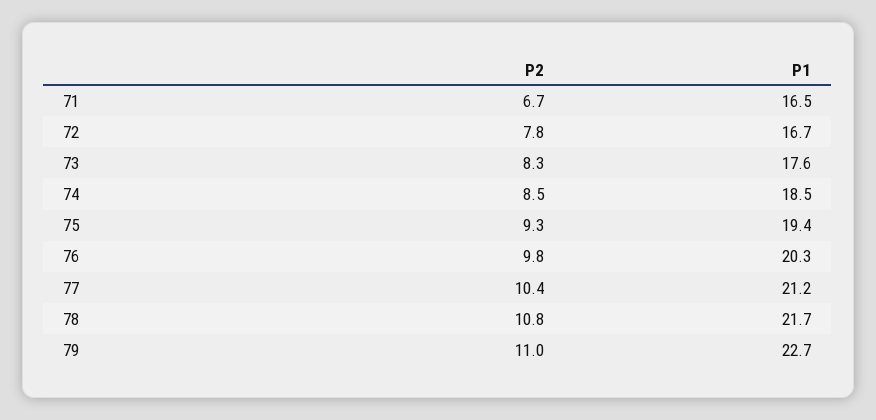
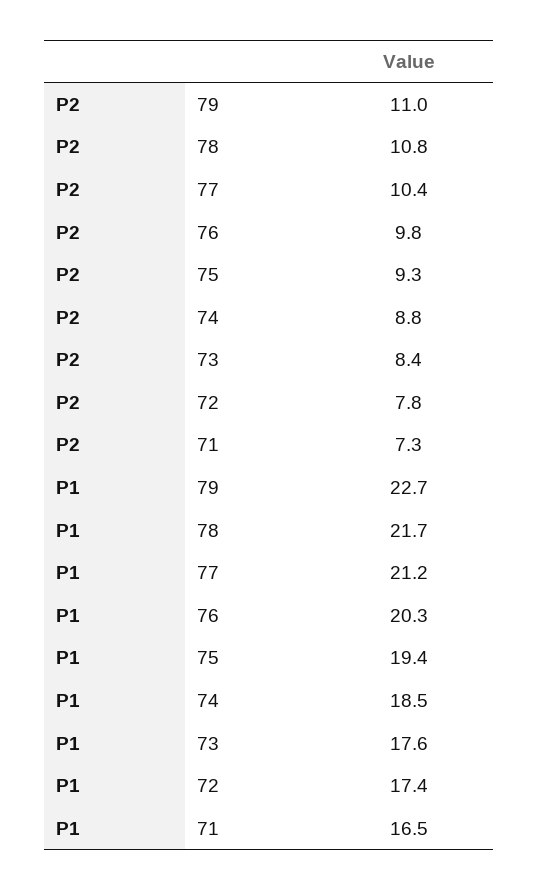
P2, 71: 6.7 -> 7.3
P1, 72: 16.7 -> 17.4
P2, 73: 8.3 -> 8.4
P2, 74: 8.5 -> 8.8

